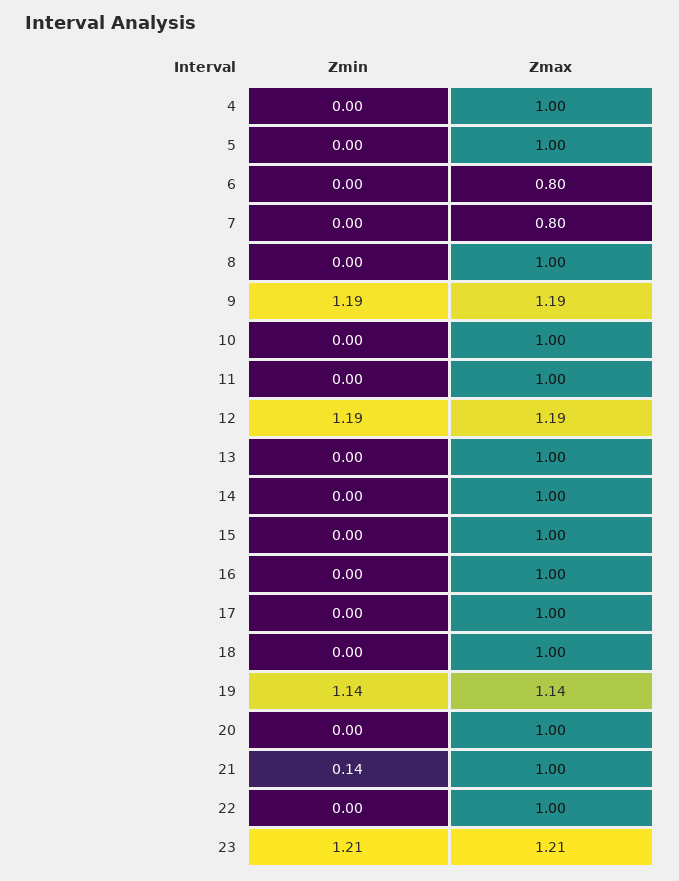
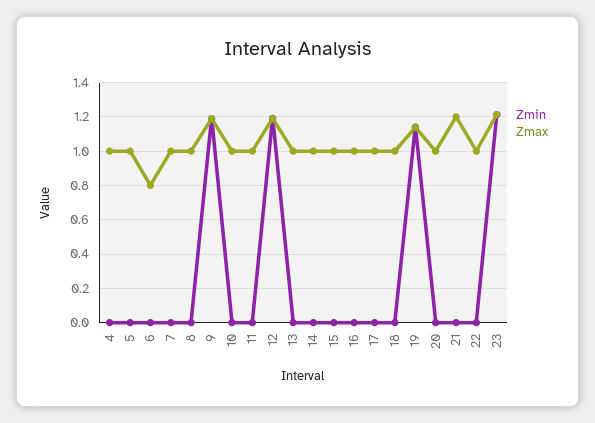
Zmax, 7: 0.8 -> 1
Zmin, 21: 0.14 -> 0
Zmax, 21: 1 -> 1.2

